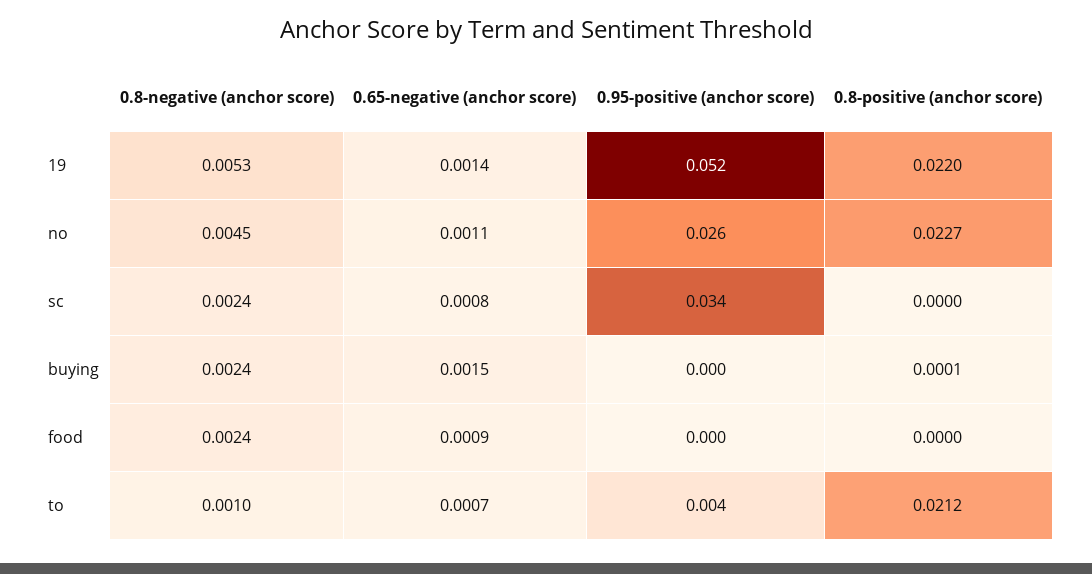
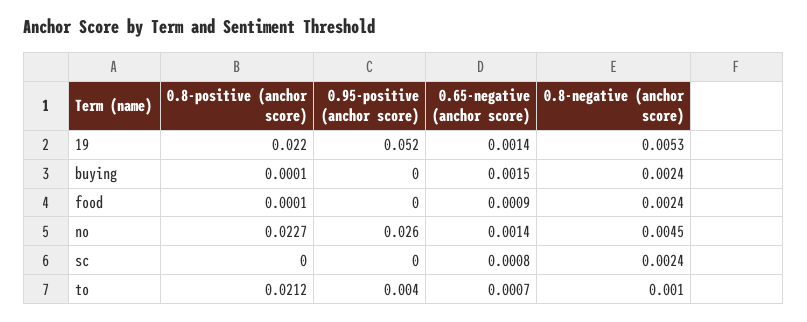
0.65-negative (anchor score), no: 0.0011 -> 0.0014
0.95-positive (anchor score), sc: 0.034 -> 0
0.8-positive (anchor score), food: 0 -> 0.0001

